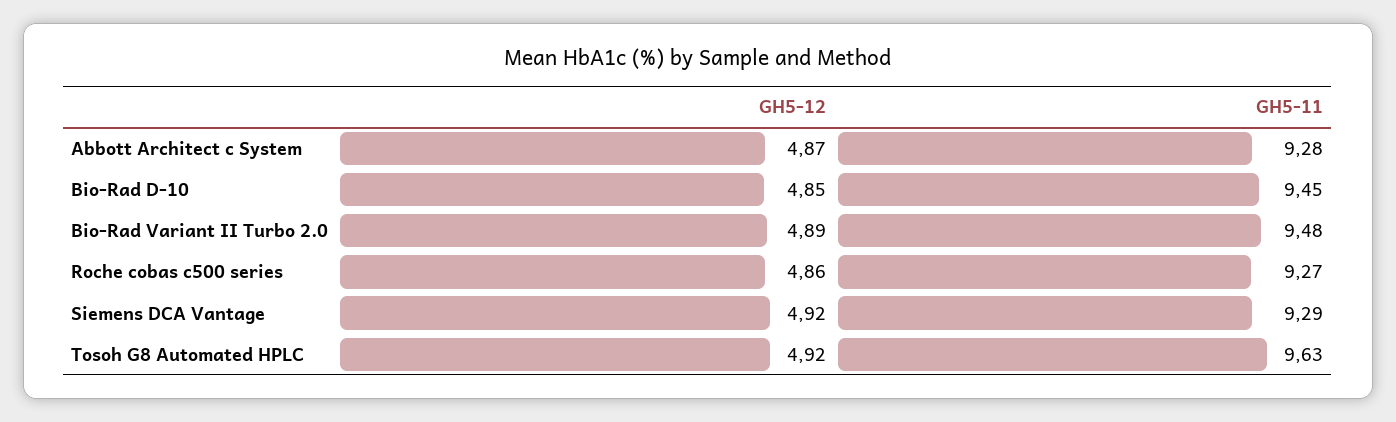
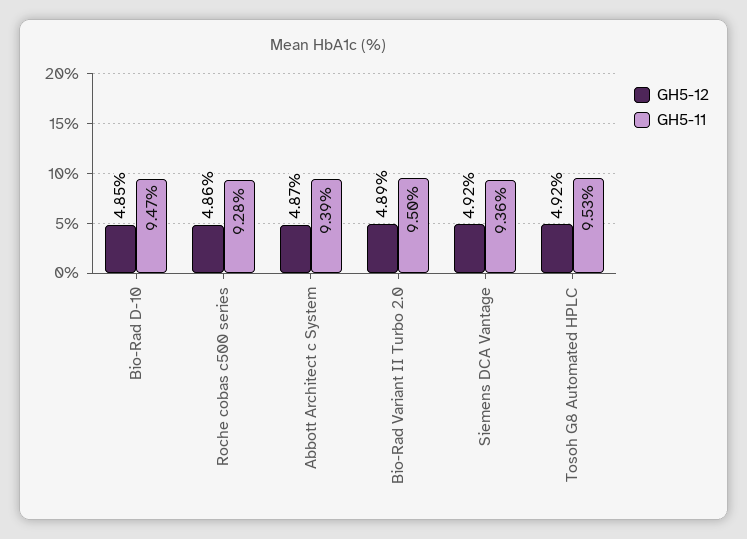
GH5-11, Abbott Architect c System: 9.28 -> 9.39
GH5-11, Bio-Rad D-10: 9.45 -> 9.47
GH5-11, Bio-Rad Variant II Turbo 2.0: 9.48 -> 9.5
GH5-11, Roche cobas c500 series: 9.27 -> 9.28
GH5-11, Siemens DCA Vantage: 9.29 -> 9.36
GH5-11, Tosoh G8 Automated HPLC: 9.63 -> 9.53

